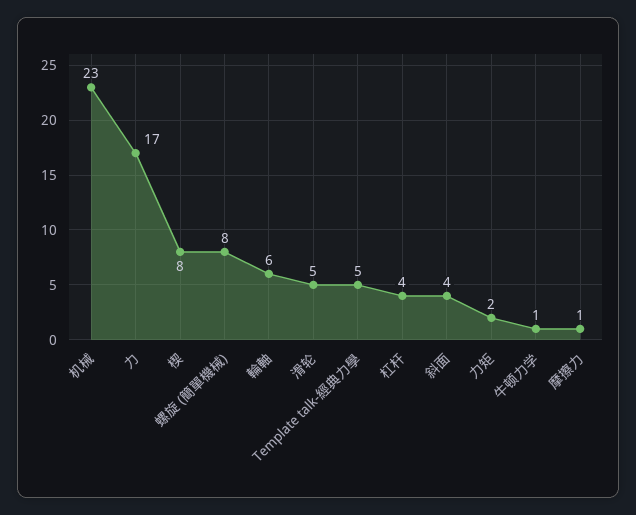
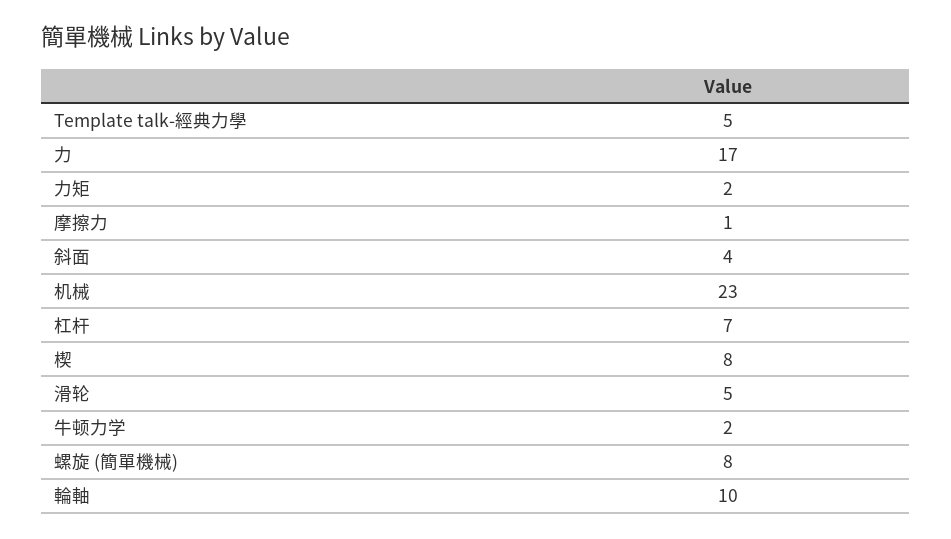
輪軸: 6 -> 10
杠杆: 4 -> 7
牛顿力学: 1 -> 2

